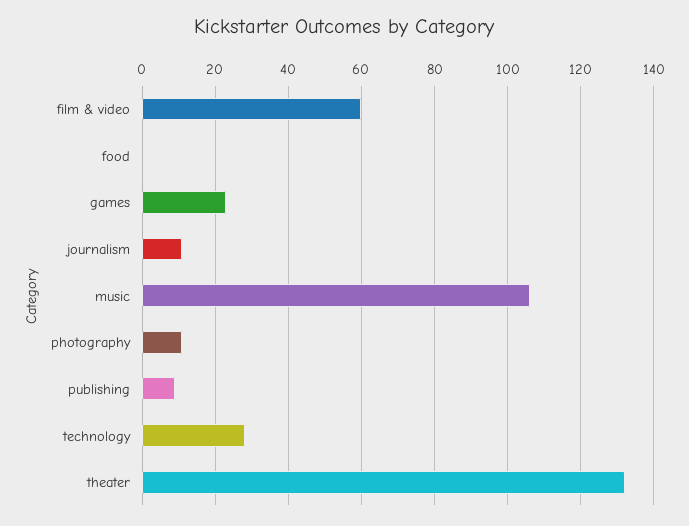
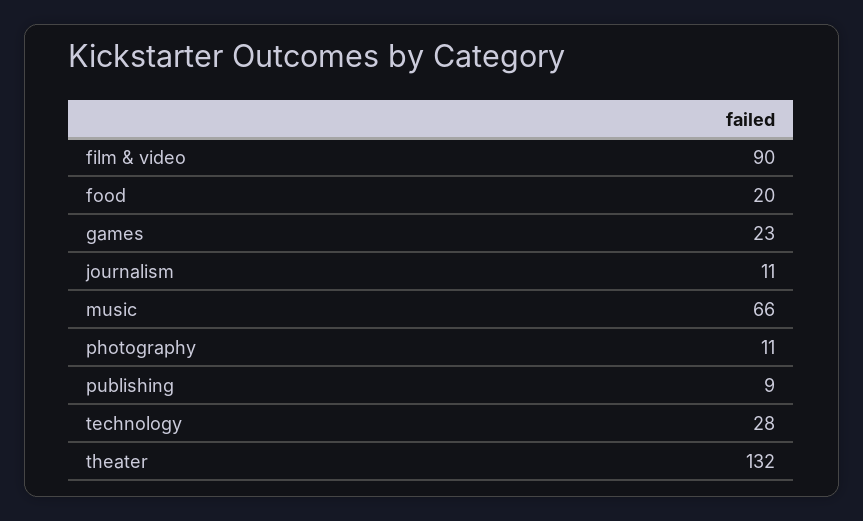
film & video: 60 -> 90
food: 0 -> 20
music: 105 -> 66

